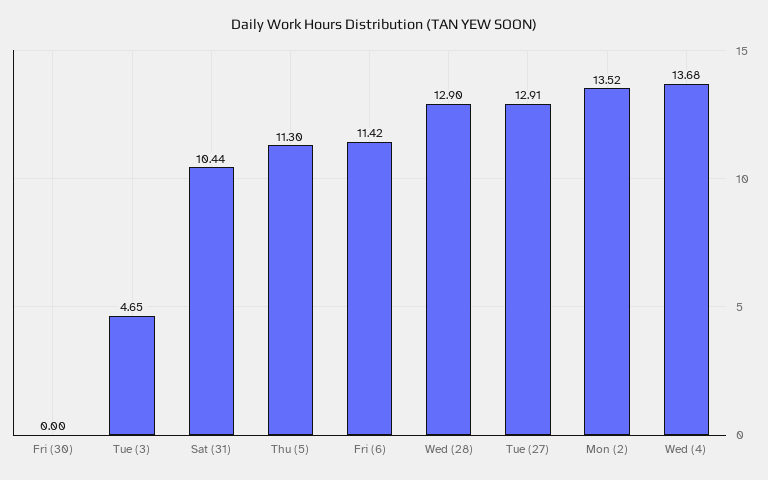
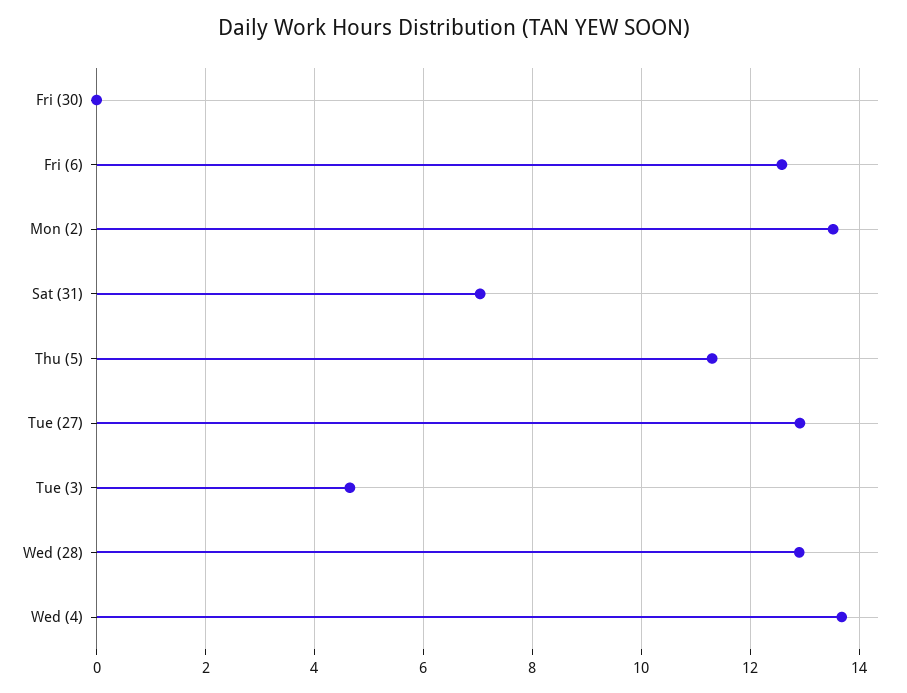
Sat (31): 10.44 -> 7
Fri (6): 11.42 -> 12.6

